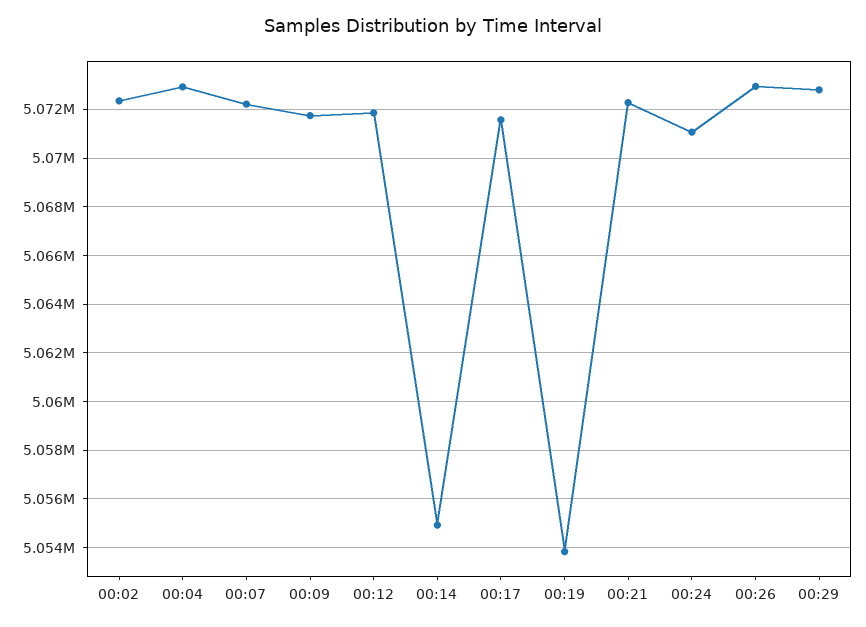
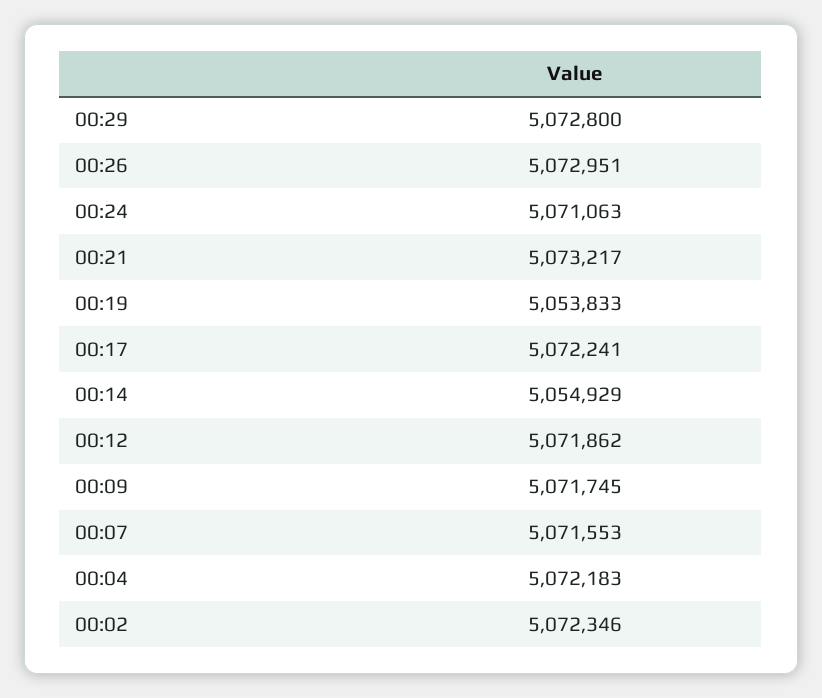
00:04: 5073000 -> 5072183
00:07: 5072250 -> 5071553
00:17: 5071500 -> 5072241
00:21: 5072250 -> 5073217

